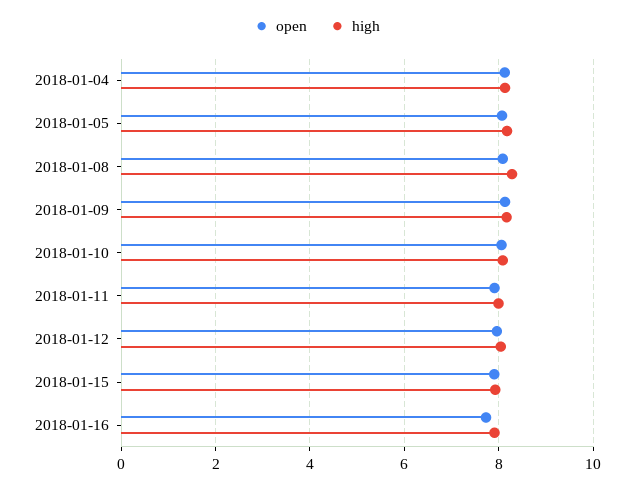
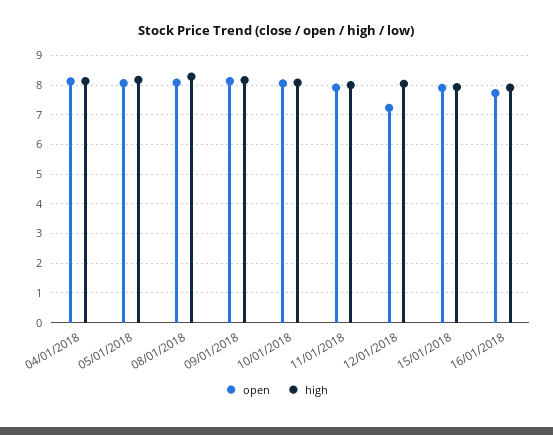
open, 2018-01-12: 8 -> 7.25

